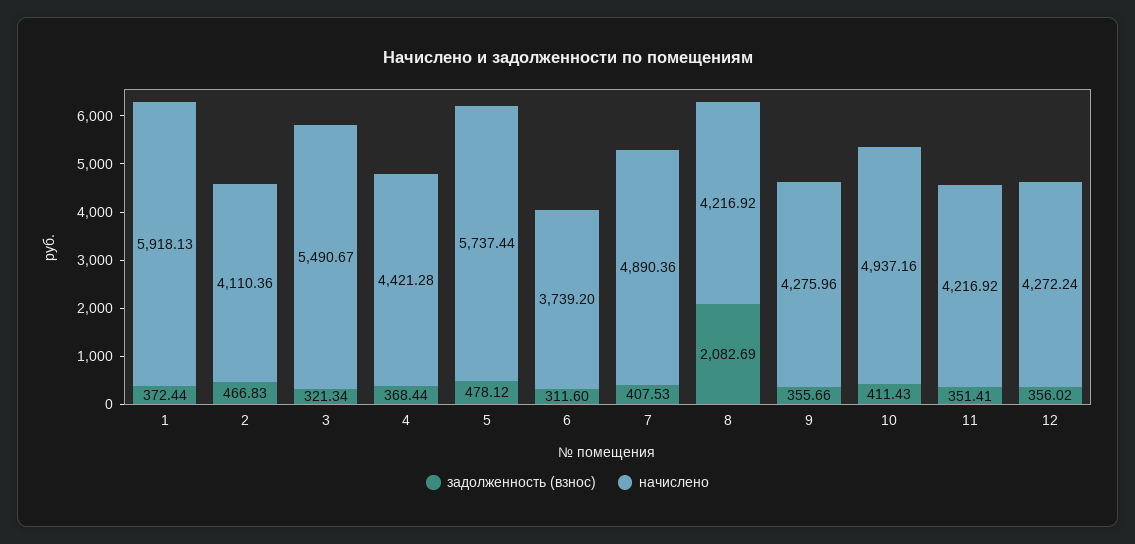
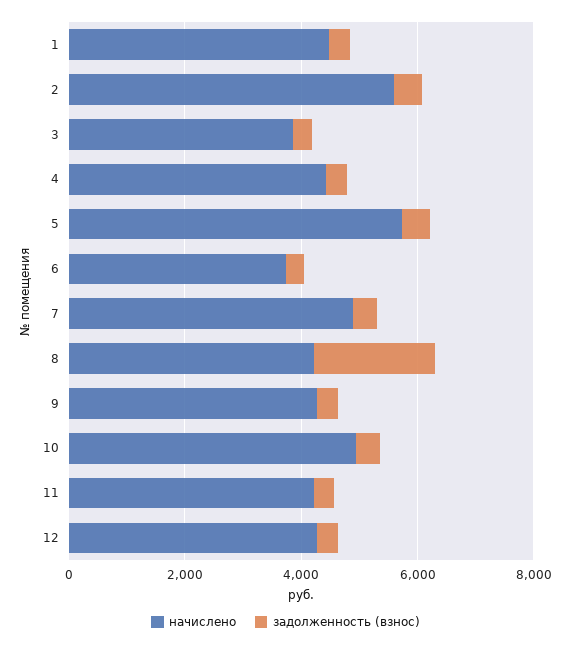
начислено, 1: 5918.13 -> 4500
начислено, 2: 4110.36 -> 5500
начислено, 3: 5490.67 -> 4000

